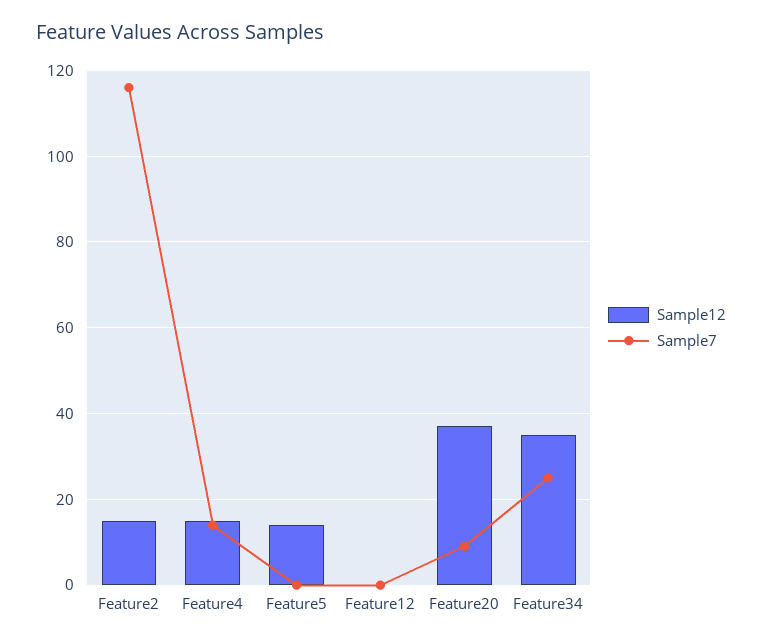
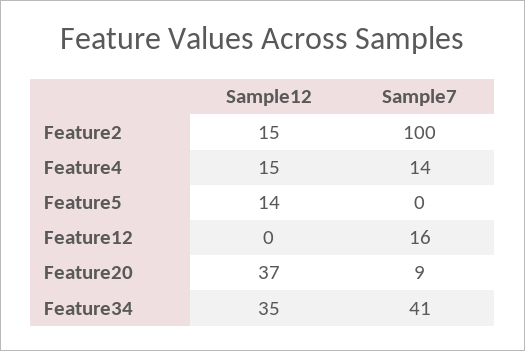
Sample7, Feature2: 115 -> 100
Sample7, Feature12: 0 -> 16
Sample7, Feature34: 25 -> 41

